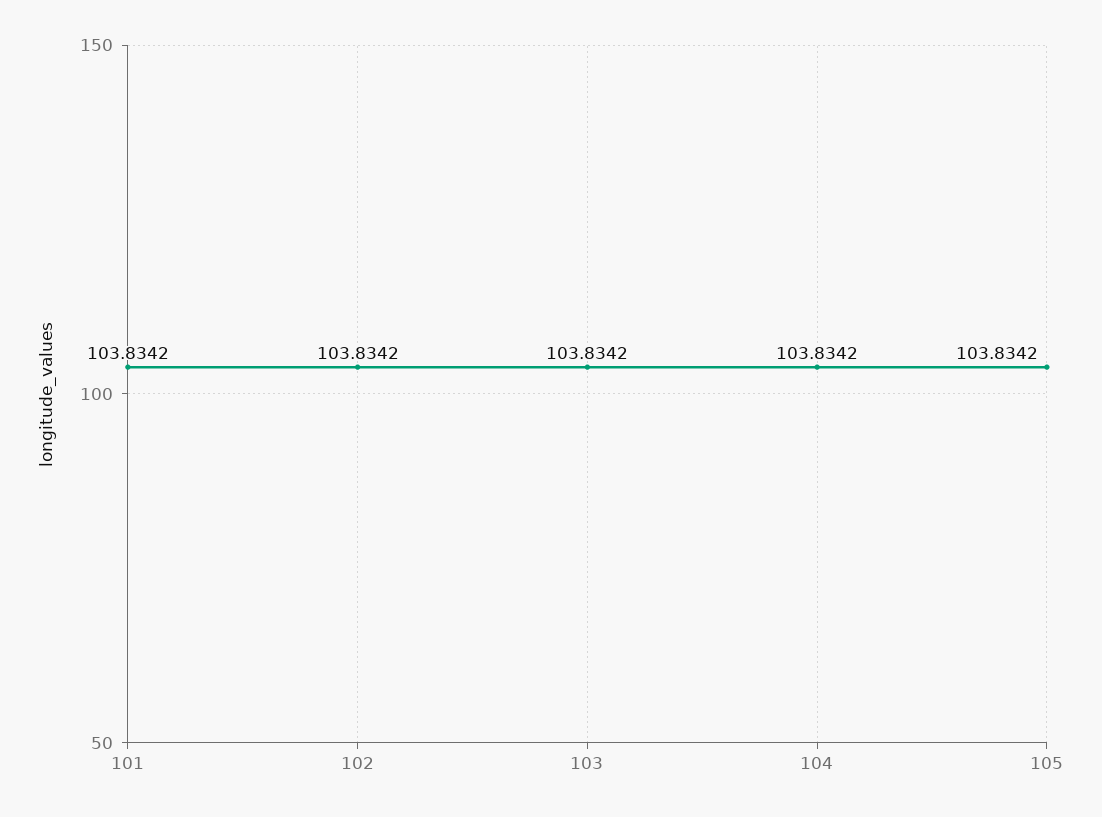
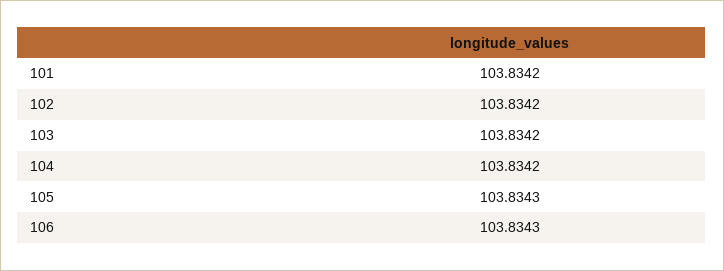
105: 103.8342 -> 103.8343
106: none -> 103.8343

